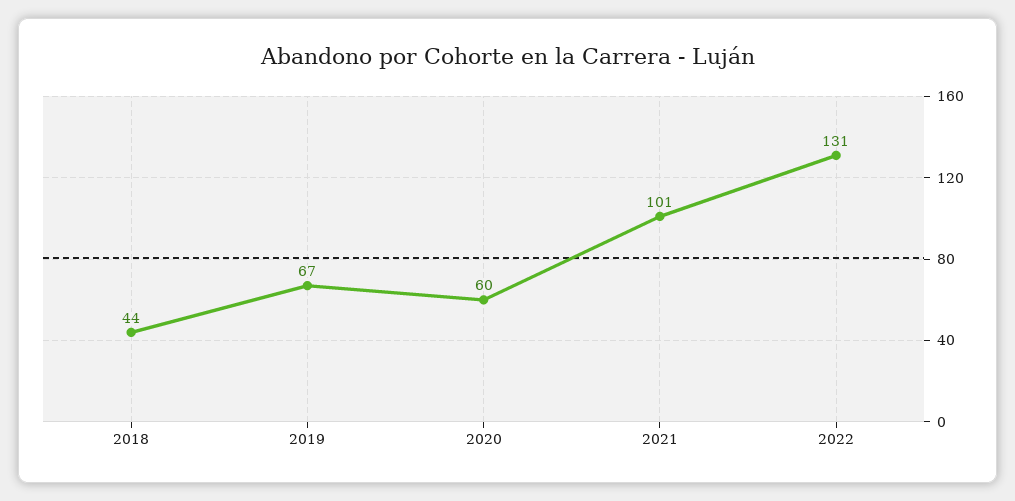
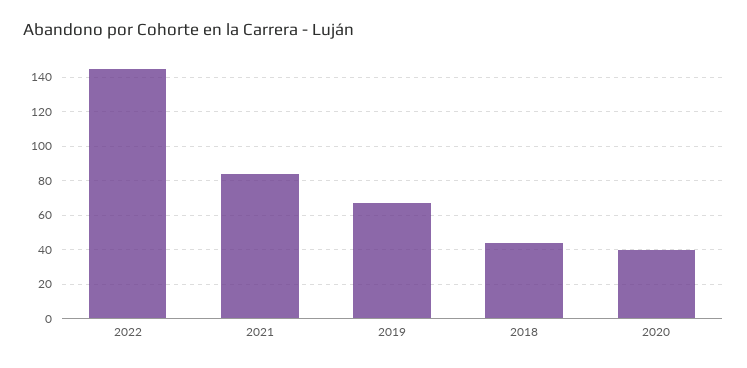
2020: 60 -> 40
2021: 101 -> 85
2022: 131 -> 145

